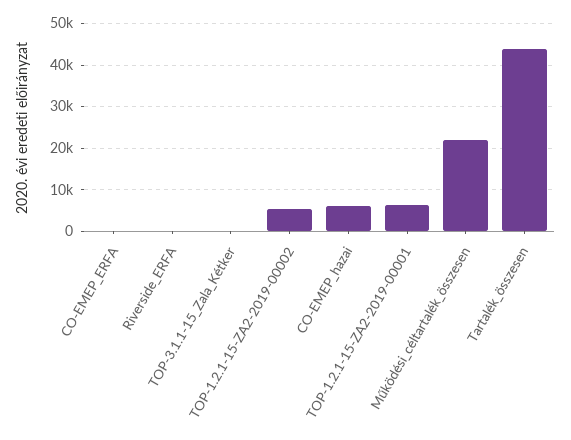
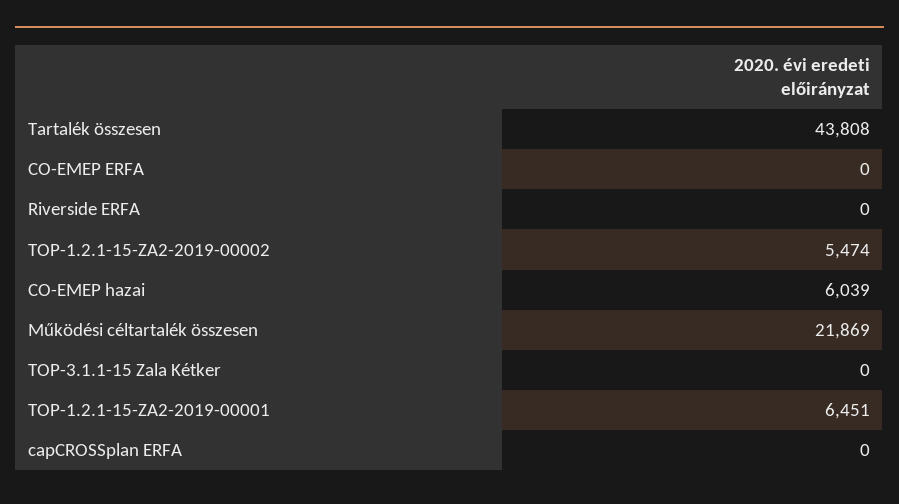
capCROSSplan ERFA: none -> 0

